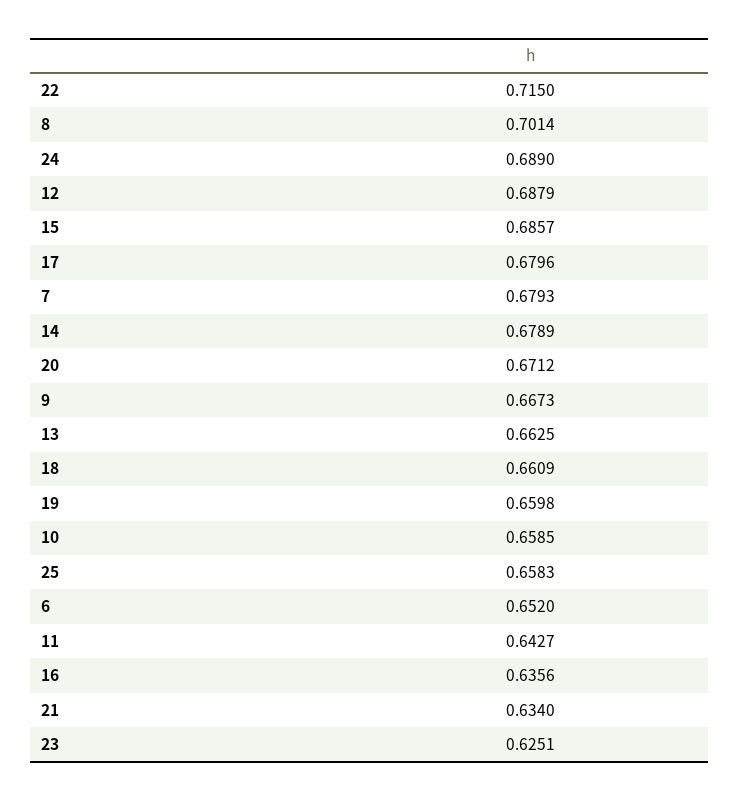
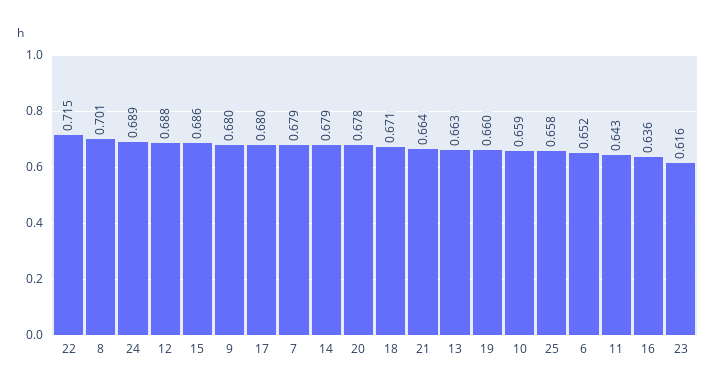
20: 0.6712 -> 0.678
9: 0.6673 -> 0.68
18: 0.6609 -> 0.671
21: 0.634 -> 0.664
23: 0.6251 -> 0.616

